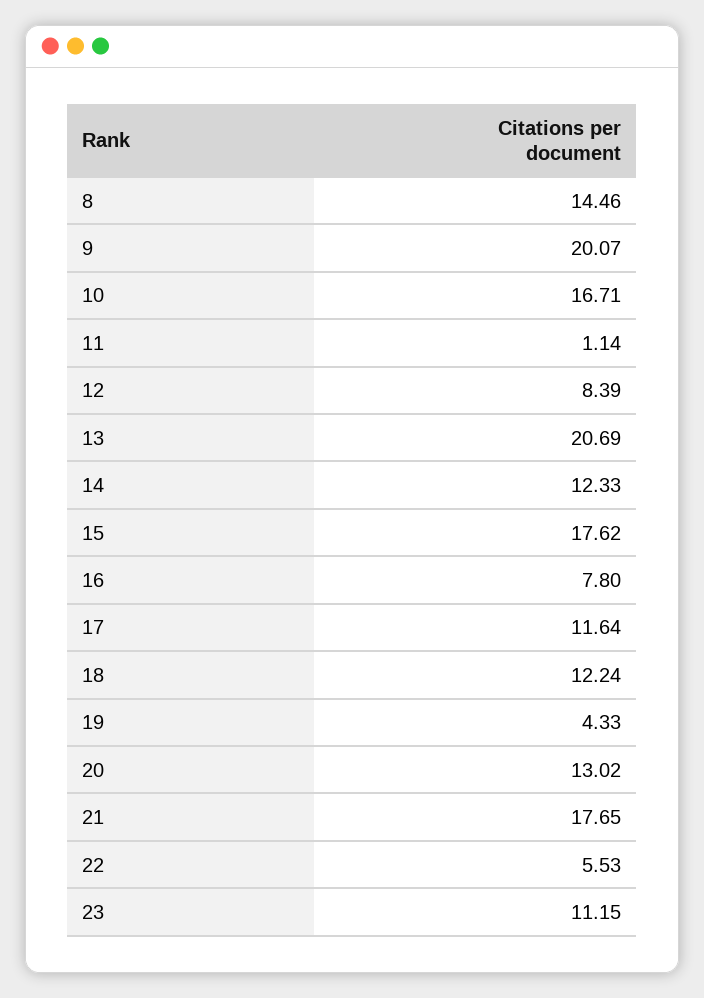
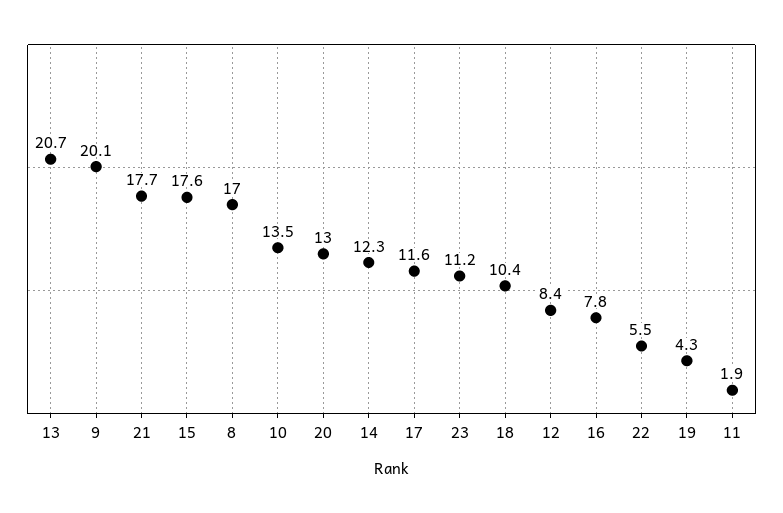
8: 14.46 -> 17
10: 16.71 -> 13.5
11: 1.14 -> 1.9
18: 12.24 -> 10.4

